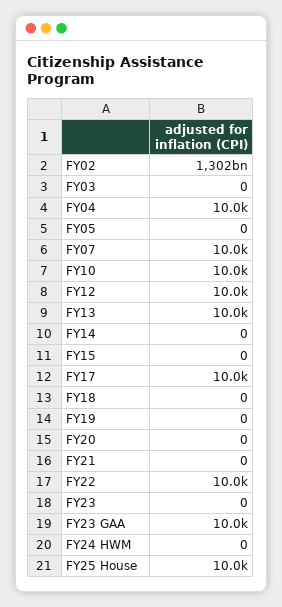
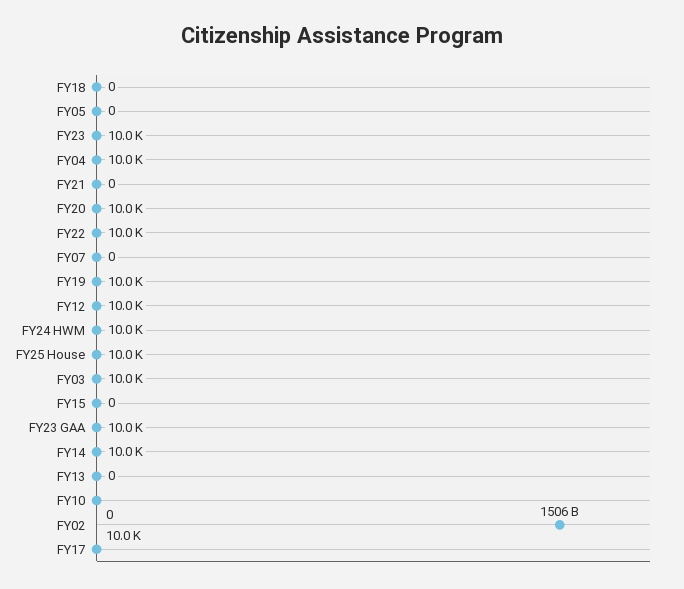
FY02: 1302000000000 -> 1506000000000
FY03: 0 -> 10000
FY07: 10000 -> 0
FY10: 10000 -> 0
FY13: 10000 -> 0
FY14: 0 -> 10000
FY19: 0 -> 10000
FY20: 0 -> 10000
FY23: 0 -> 10000
FY24 HWM: 0 -> 10000

